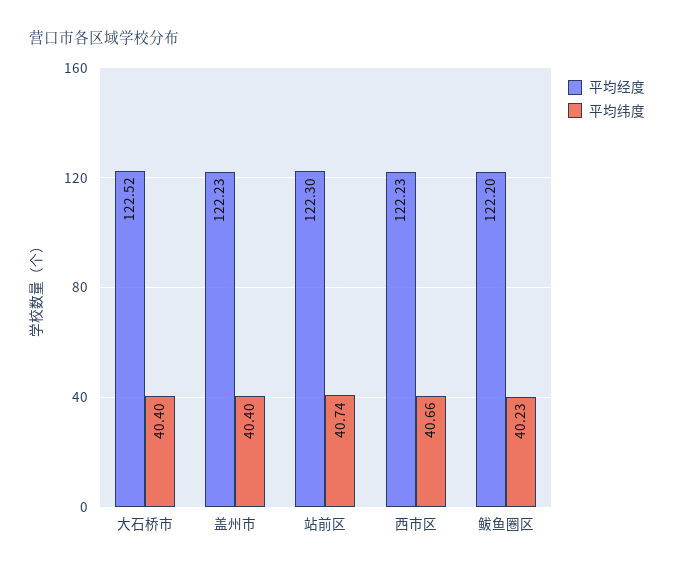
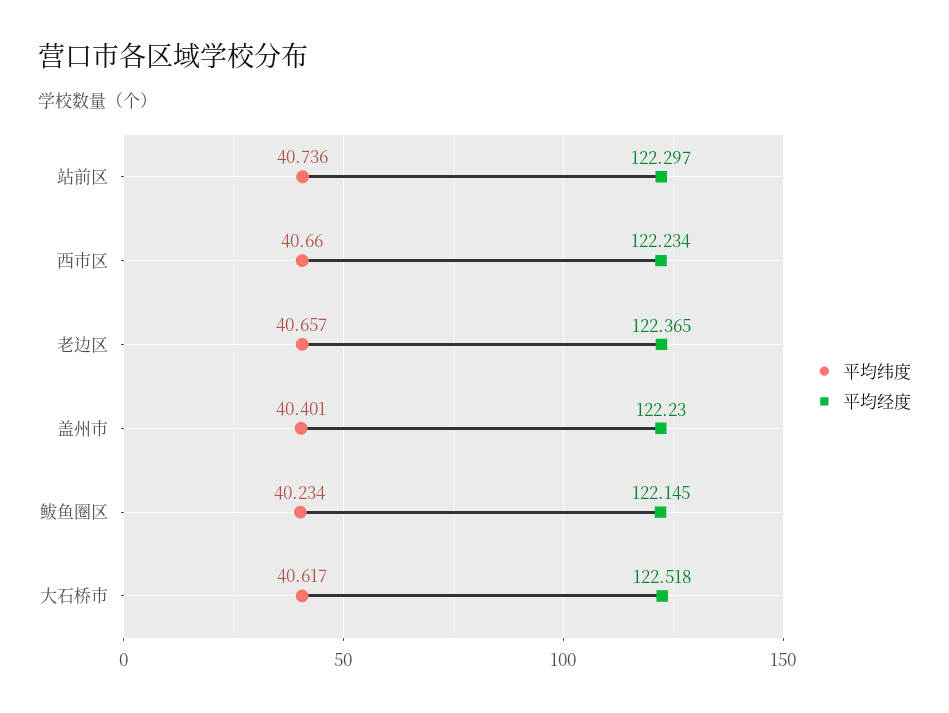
平均纬度, 大石桥市: 40.4 -> 40.617
平均经度, 鲅鱼圈区: 122.2 -> 122.145
平均纬度, 老边区: none -> 40.657
平均经度, 老边区: none -> 122.365

